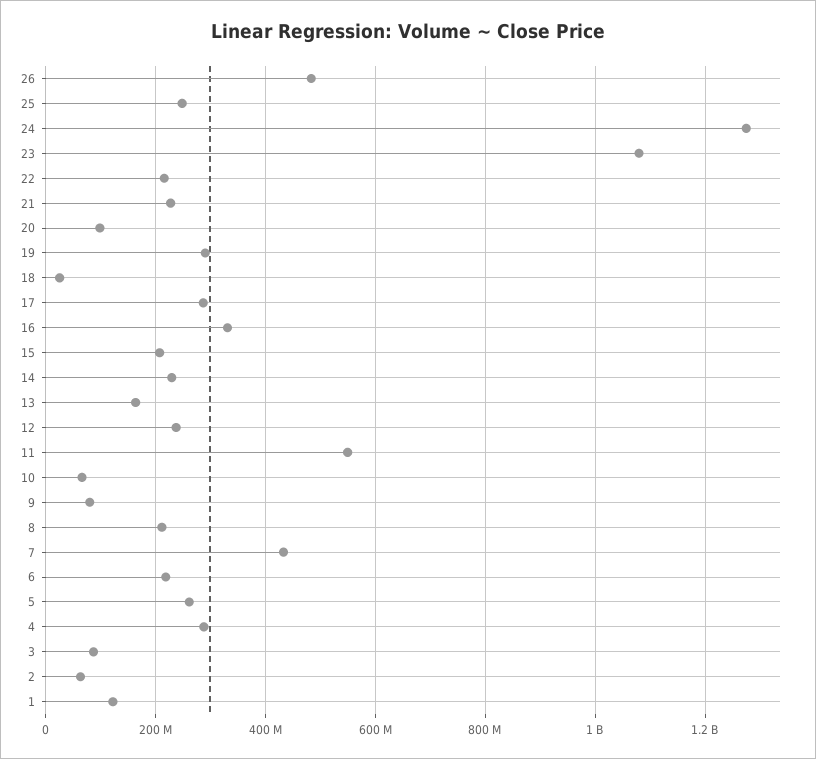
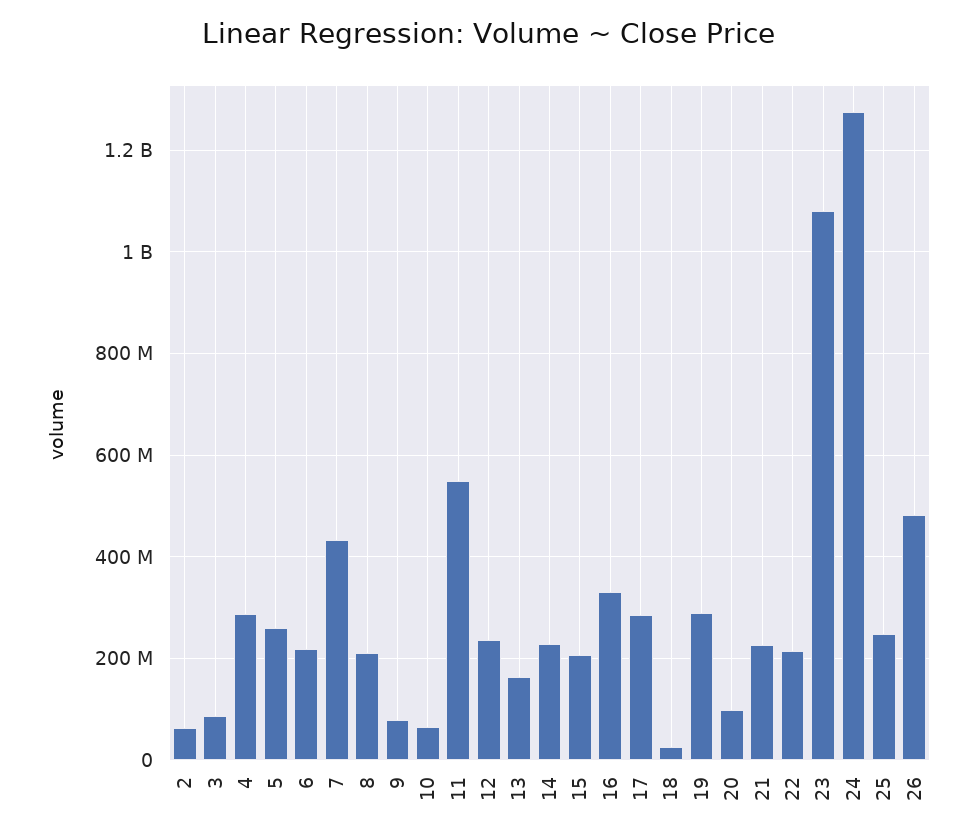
1: 120000000 -> none

